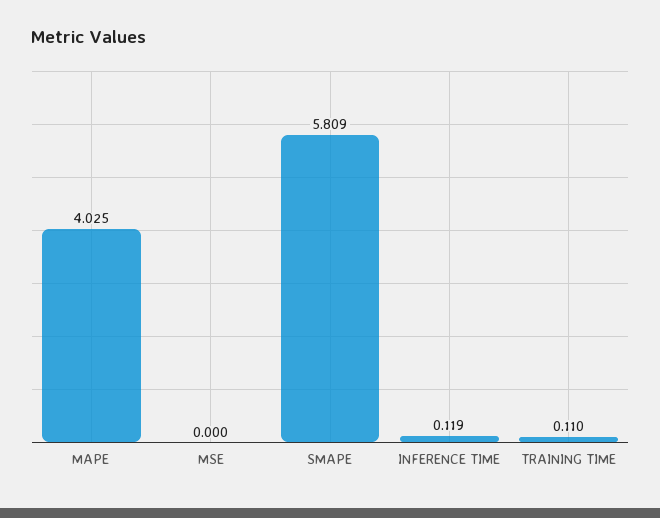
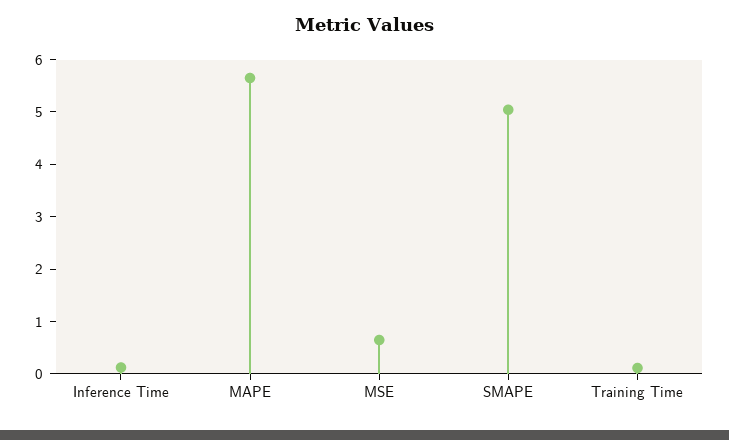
MAPE: 4.025 -> 5.6
MSE: 0 -> 0.6
SMAPE: 5.809 -> 5

